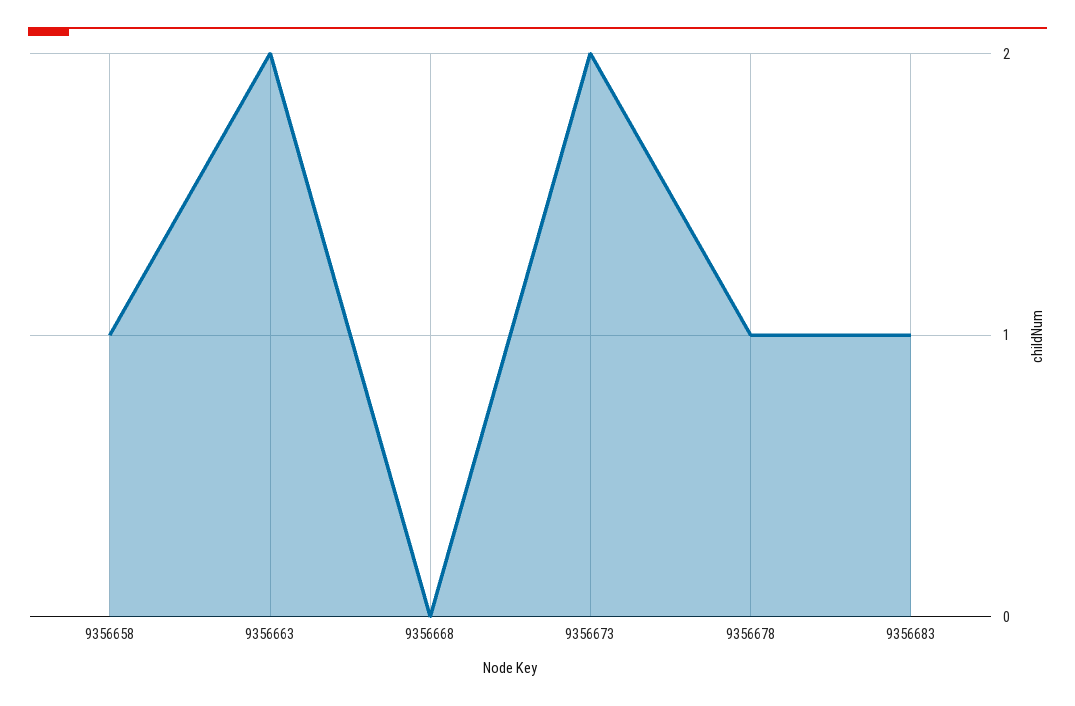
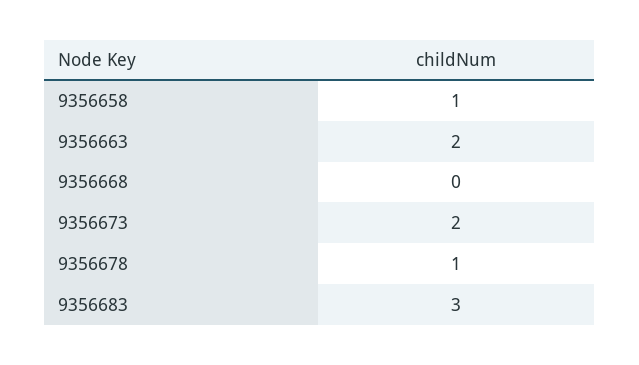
9356683: 1 -> 3

